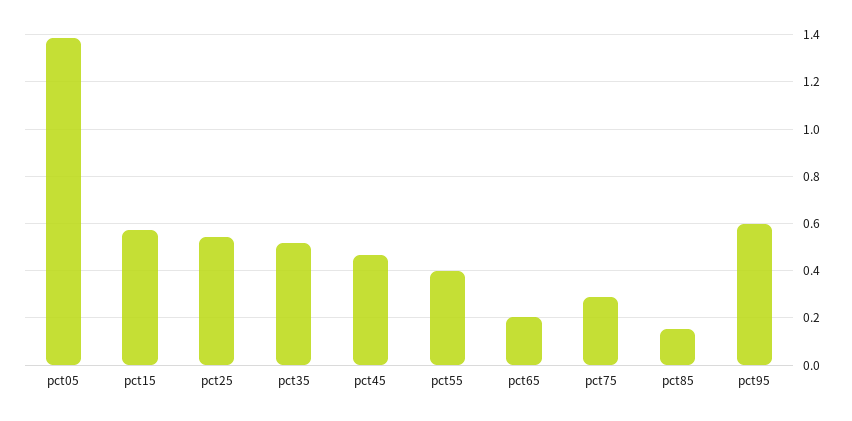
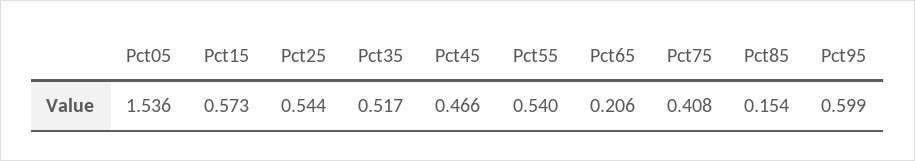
pct05: 1.4 -> 1.536
pct55: 0.4 -> 0.54
pct75: 0.3 -> 0.408

